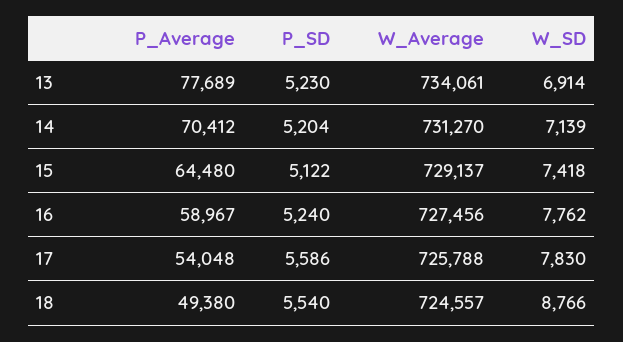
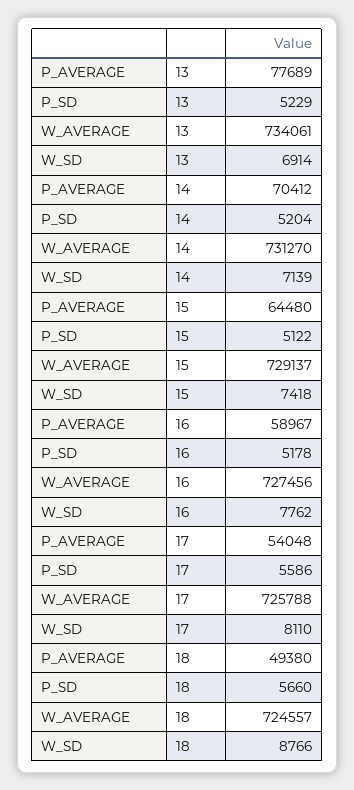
P_SD, 13: 5230 -> 5229
P_SD, 16: 5240 -> 5178
W_SD, 17: 7830 -> 8110
P_SD, 18: 5540 -> 5660

